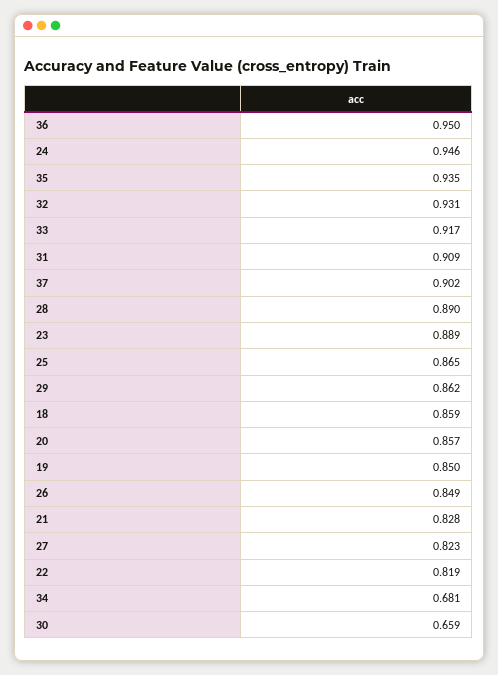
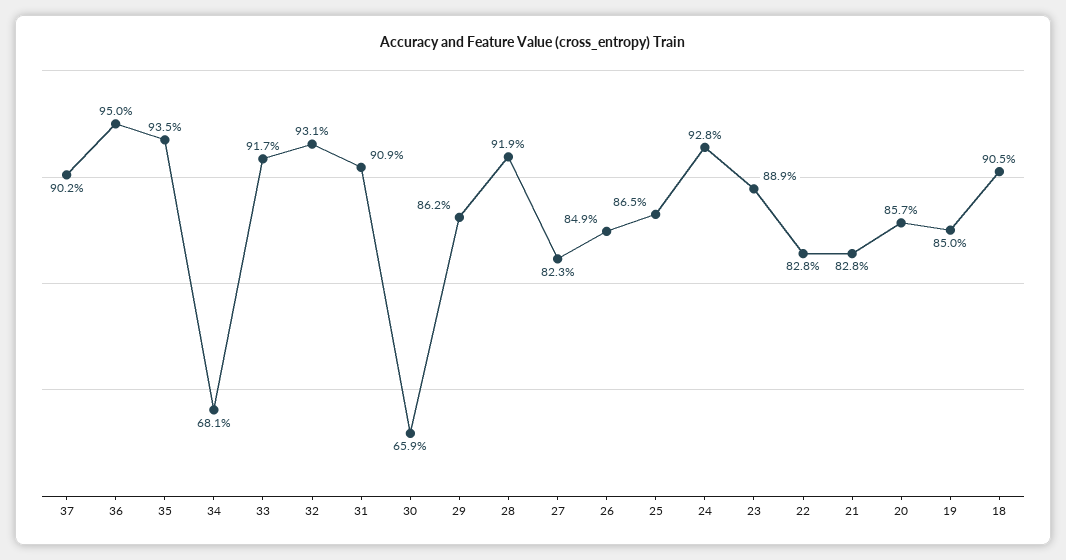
24: 0.946 -> 0.928
28: 0.89 -> 0.919
18: 0.859 -> 0.905
22: 0.819 -> 0.828

